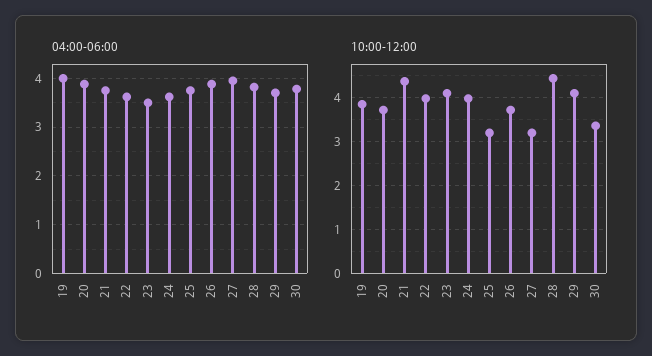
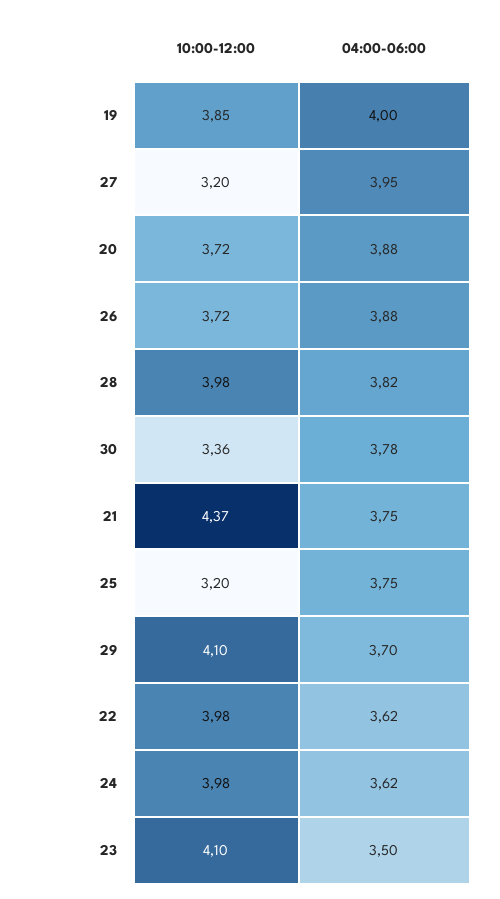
10:00-12:00, 28: 4.4 -> 3.98

